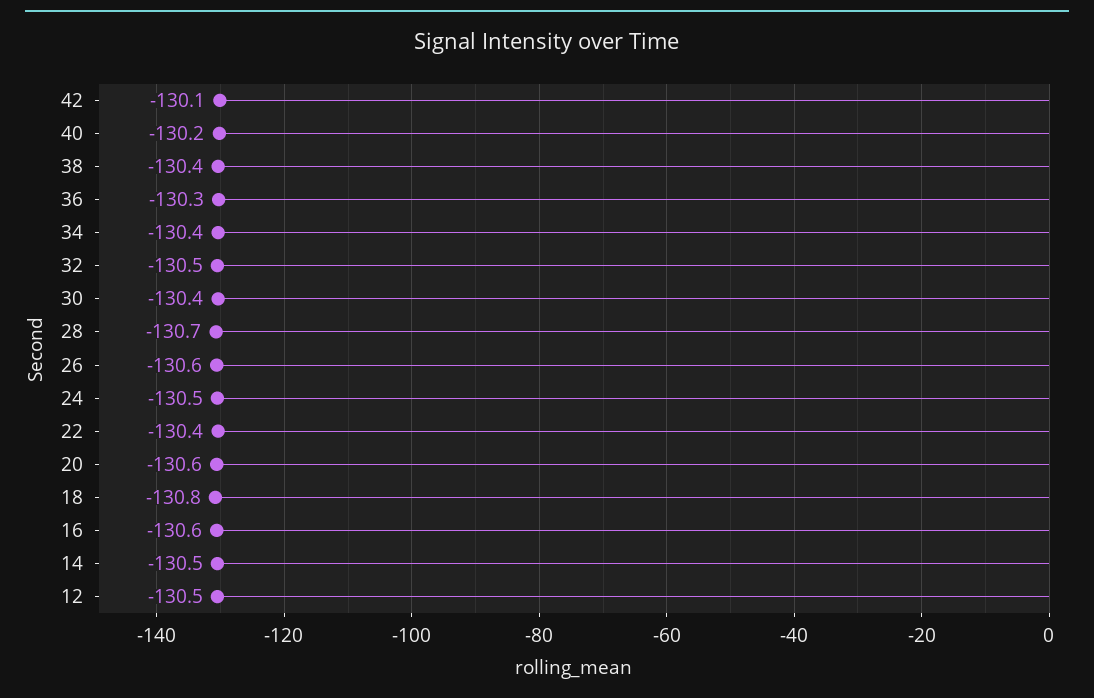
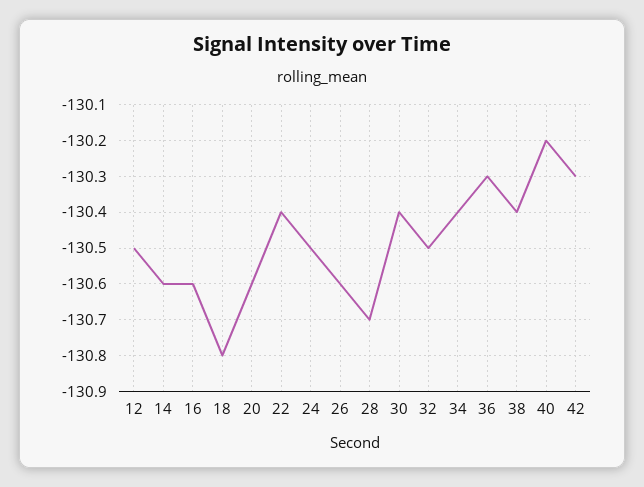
42: -130.1 -> -130.3
14: -130.5 -> -130.6

